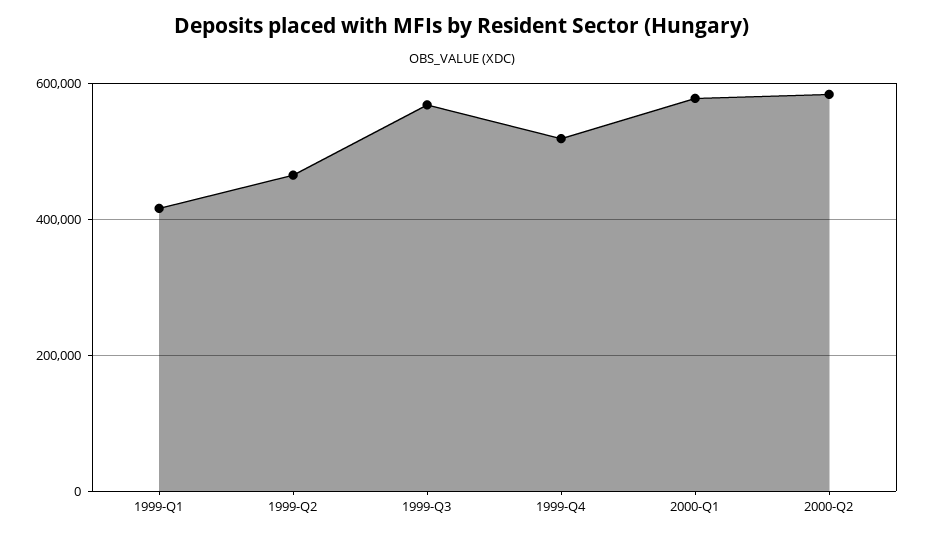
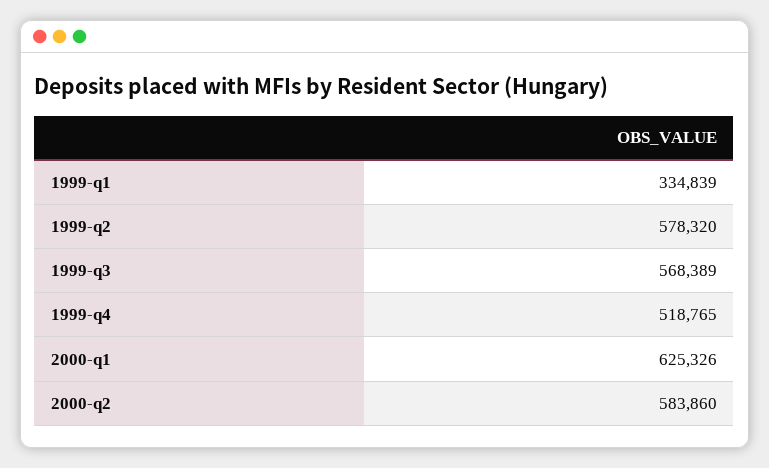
1999-Q1: 420000 -> 334839
1999-Q2: 460000 -> 578320
2000-Q1: 580000 -> 625326

